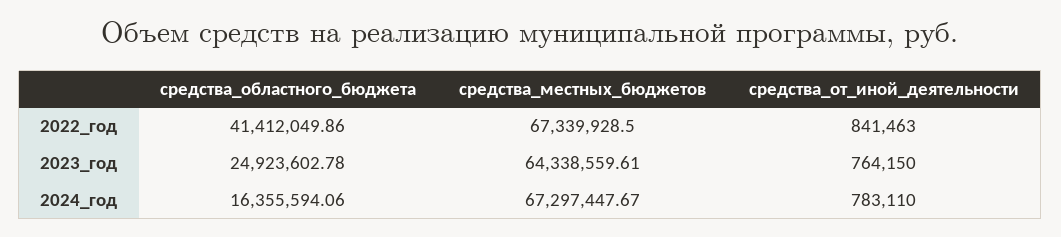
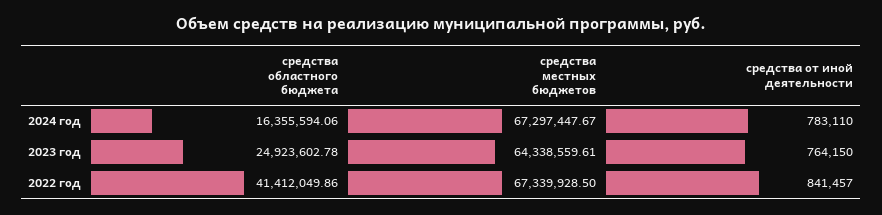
средства_от_иной_деятельности, 2022_год: 841463 -> 841457

